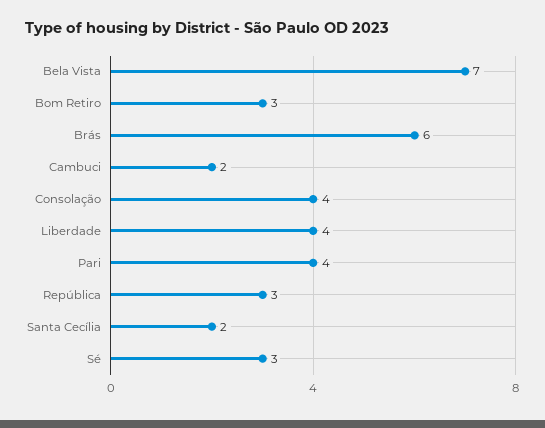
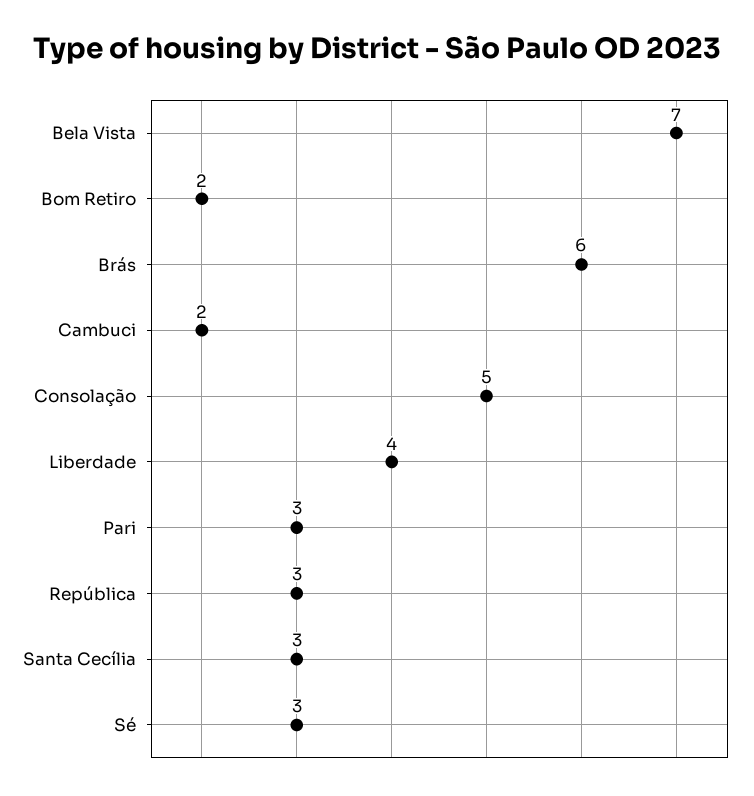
Bom Retiro: 3 -> 2
Consolação: 4 -> 5
Pari: 4 -> 3
Santa Cecília: 2 -> 3

